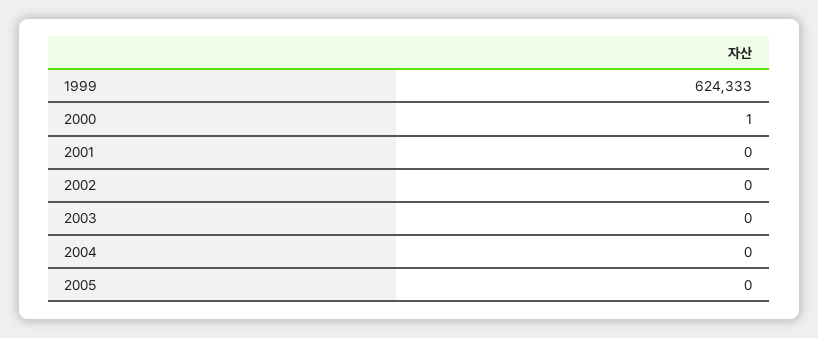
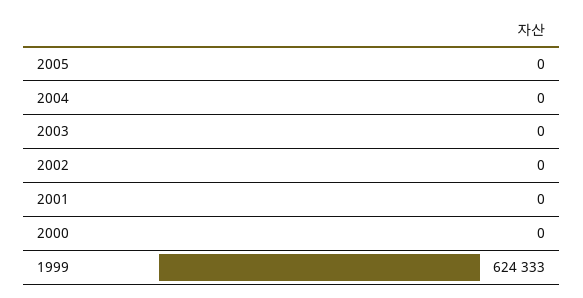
2000: 1 -> 0

